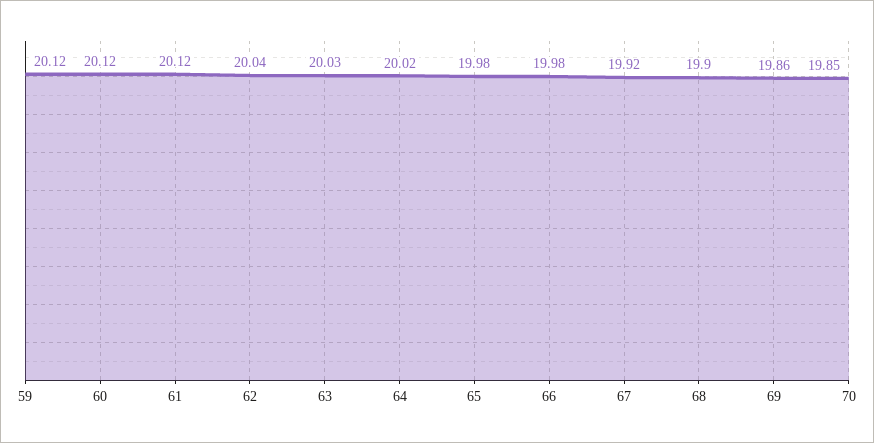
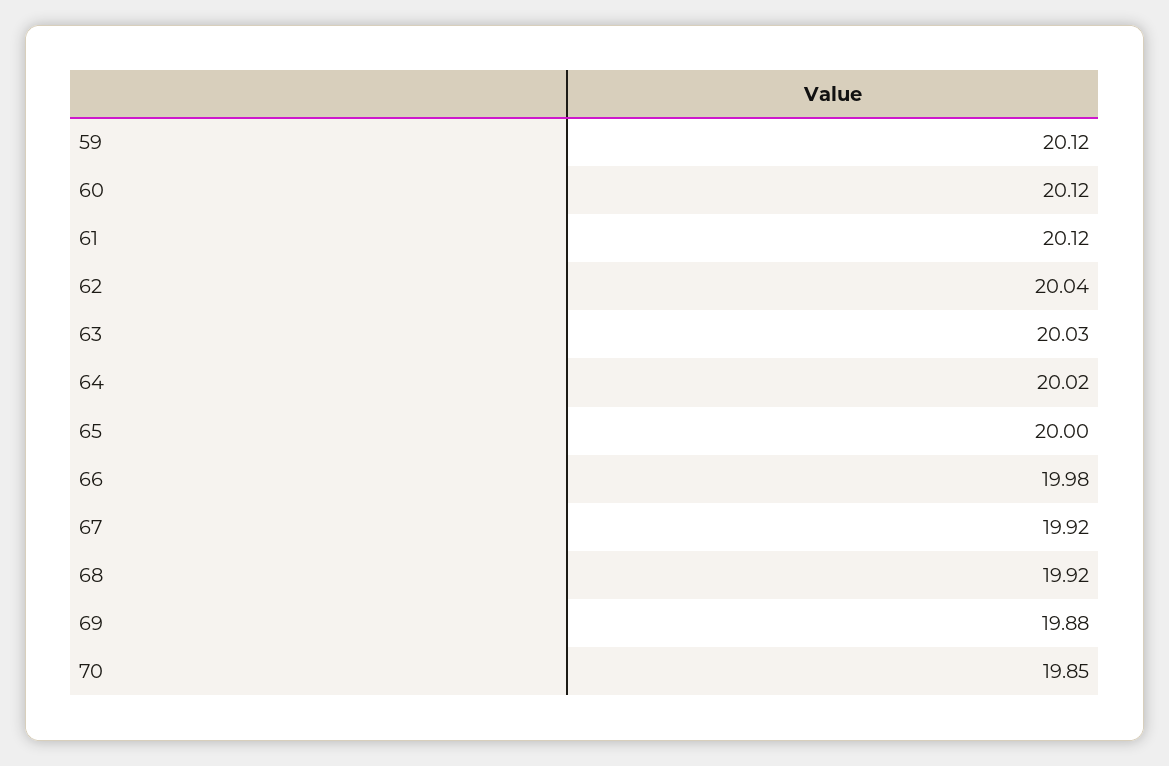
65: 19.98 -> 20
68: 19.9 -> 19.92
69: 19.86 -> 19.88

